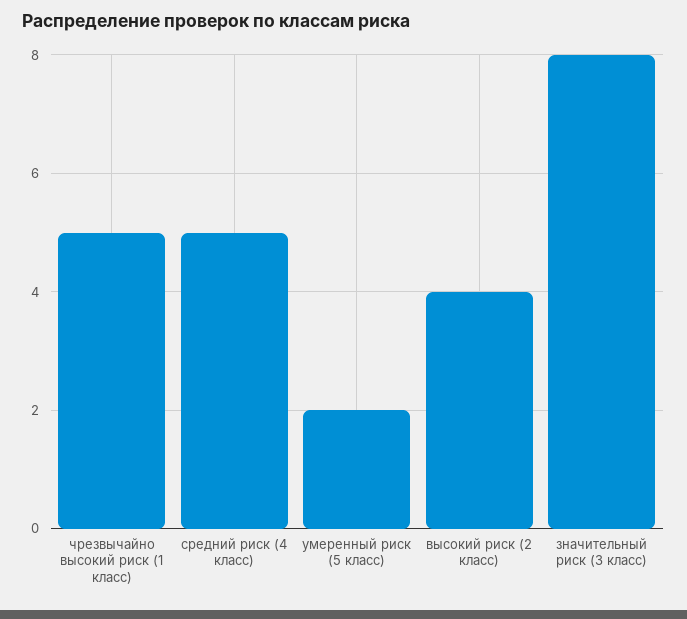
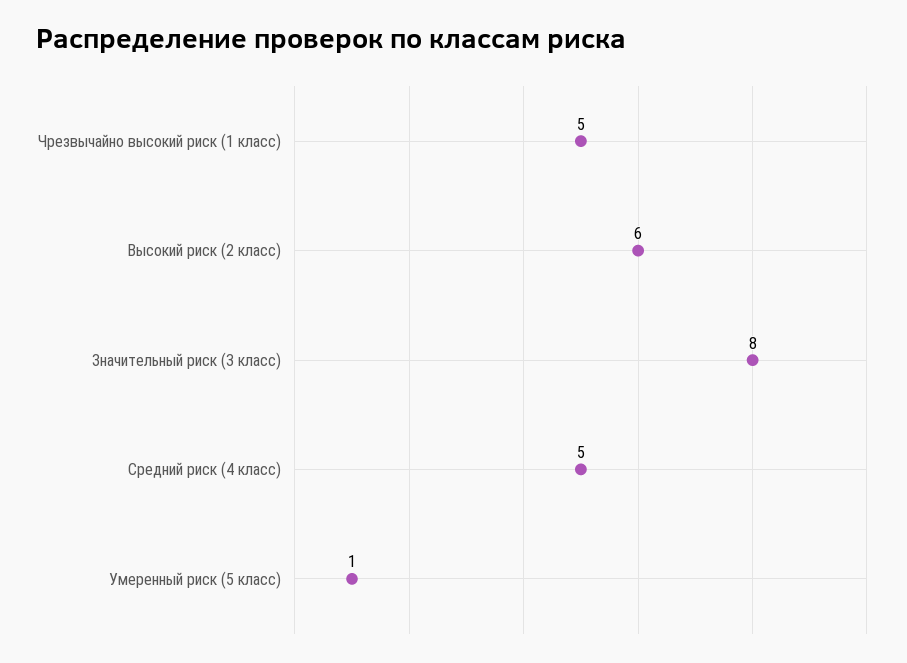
умеренный риск (5 класс): 2 -> 1
высокий риск (2 класс): 4 -> 6

